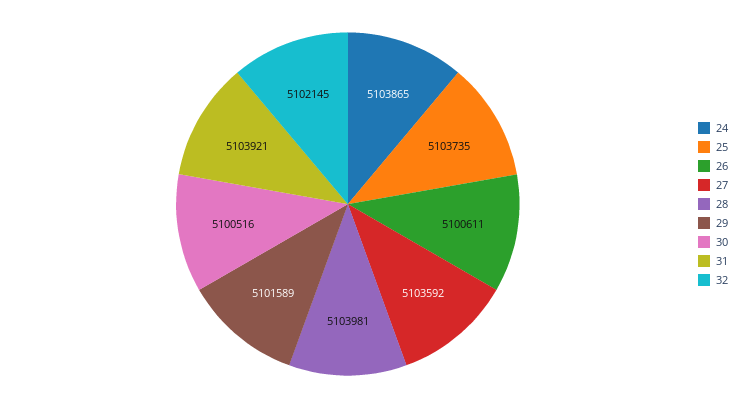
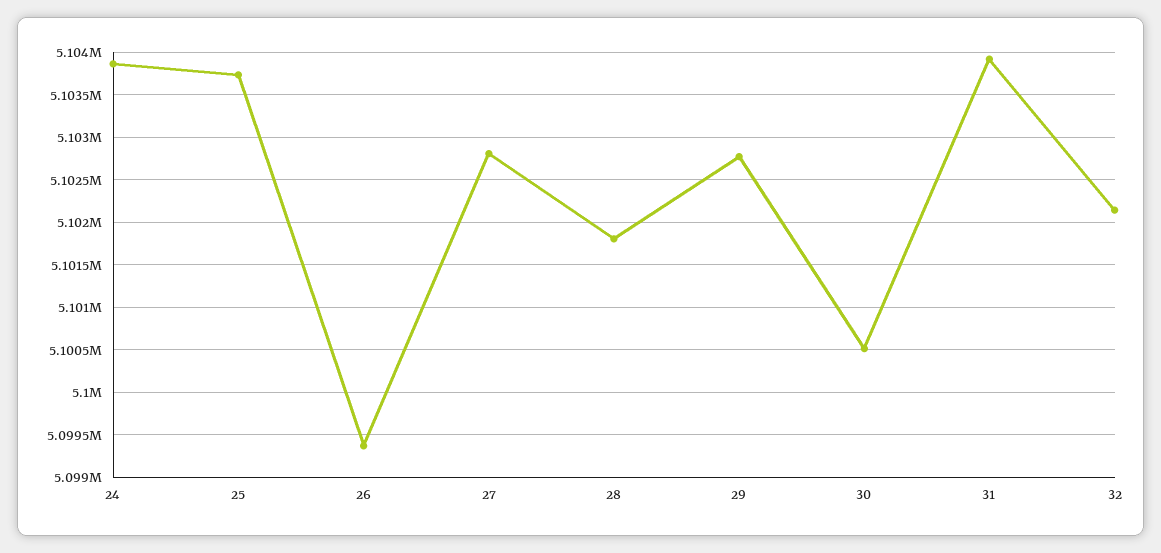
26: 5100611 -> 5099400
27: 5103592 -> 5102800
28: 5103981 -> 5101800
29: 5101589 -> 5102800

